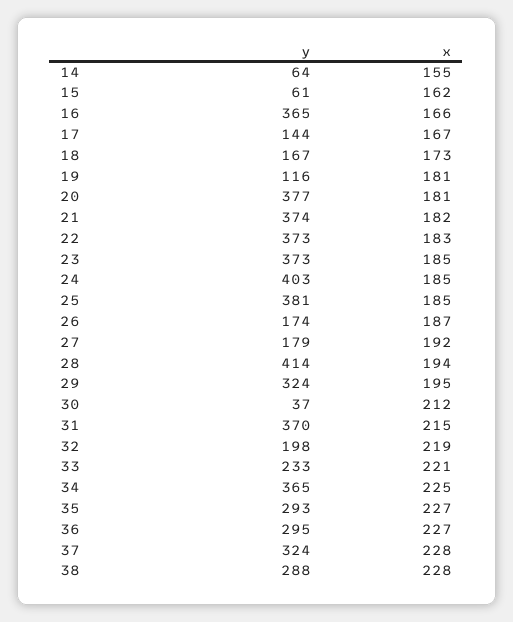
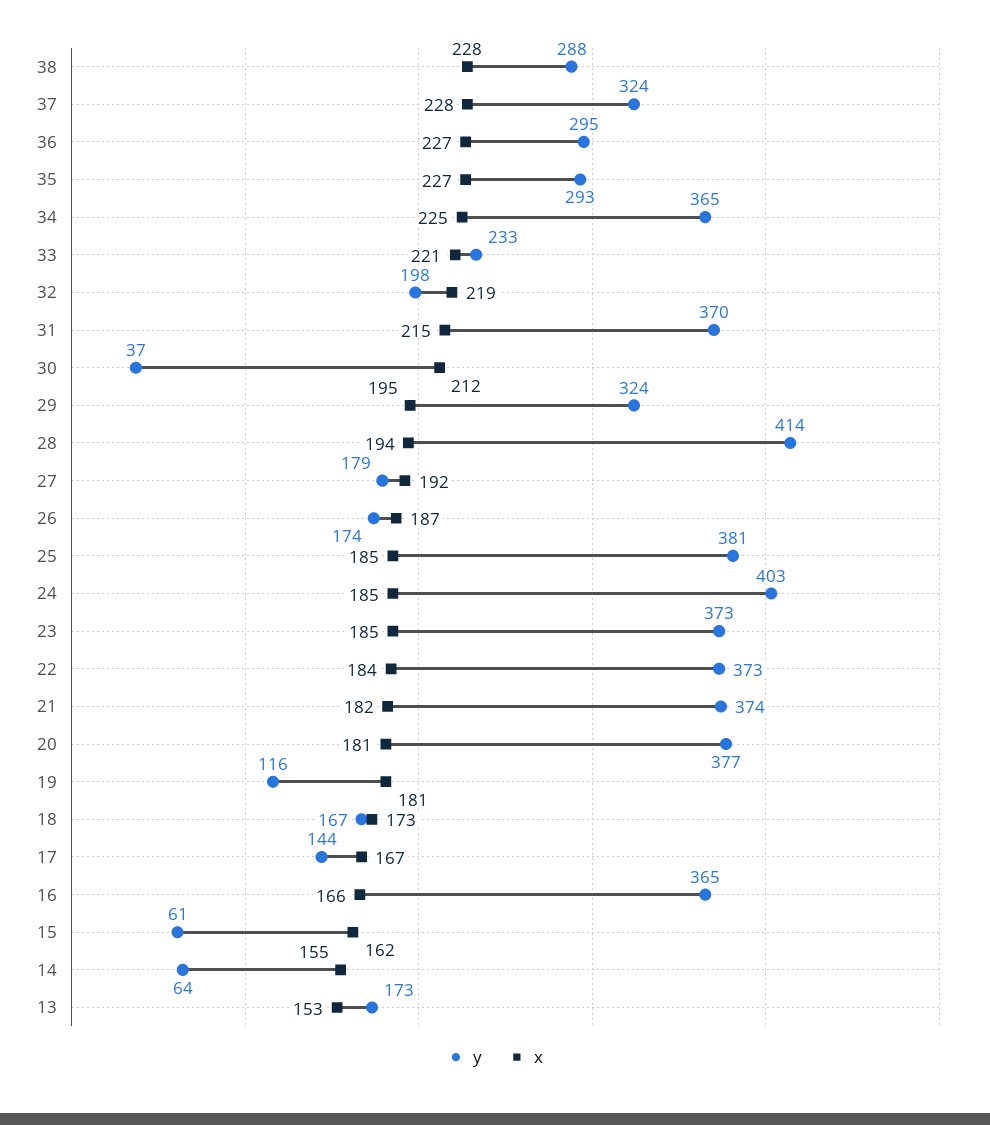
x, 22: 183 -> 184
y, 13: none -> 173
x, 13: none -> 153

